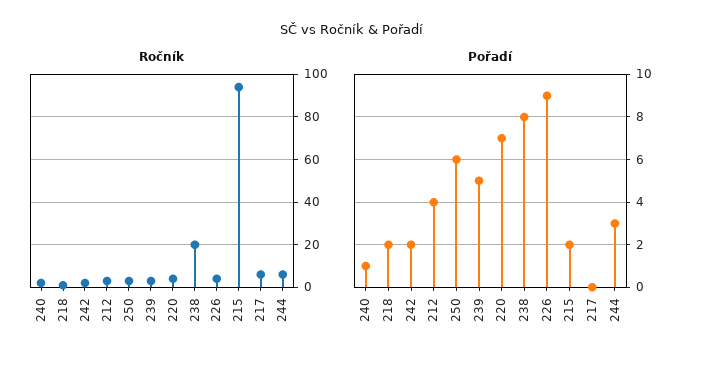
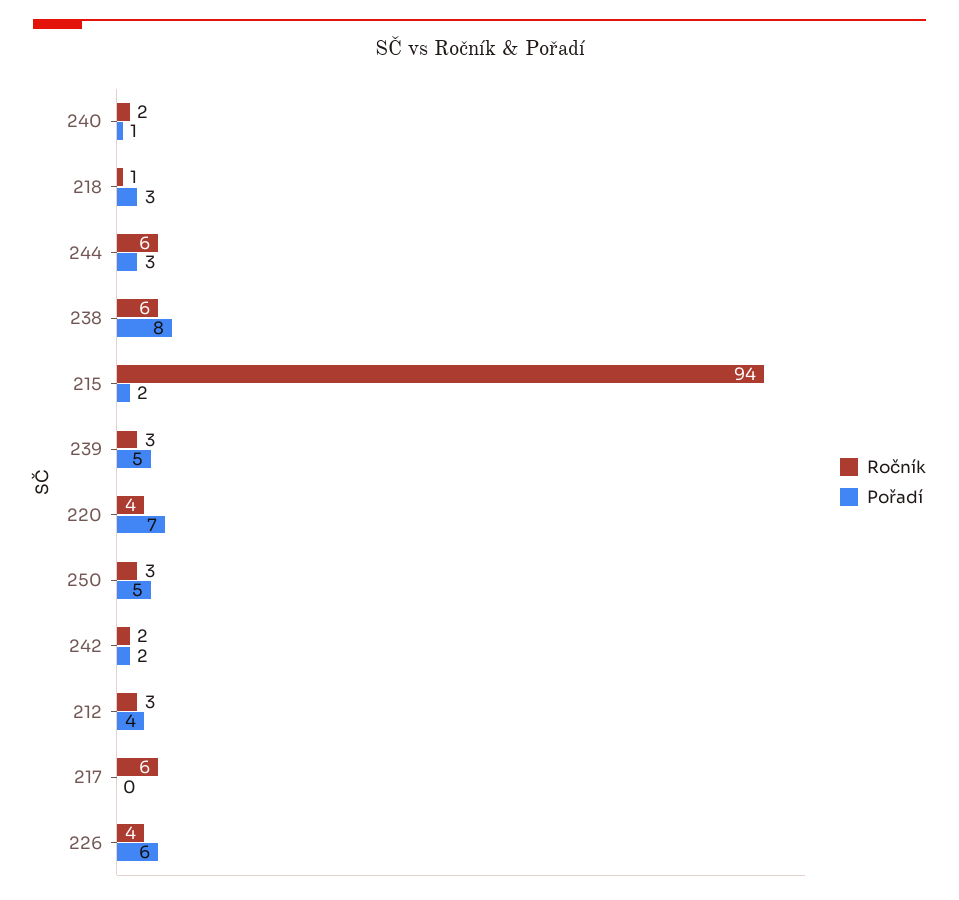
Ročník, 238: 20 -> 6
Pořadí, 218: 2 -> 3
Pořadí, 250: 6 -> 5
Pořadí, 226: 9 -> 6

